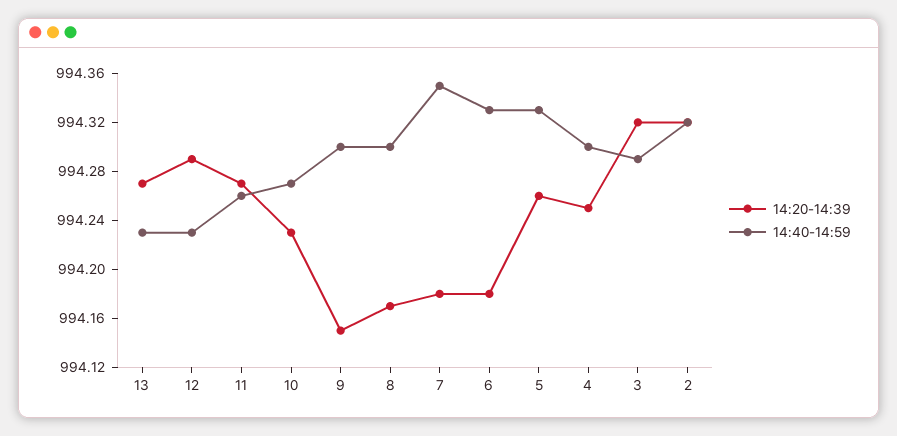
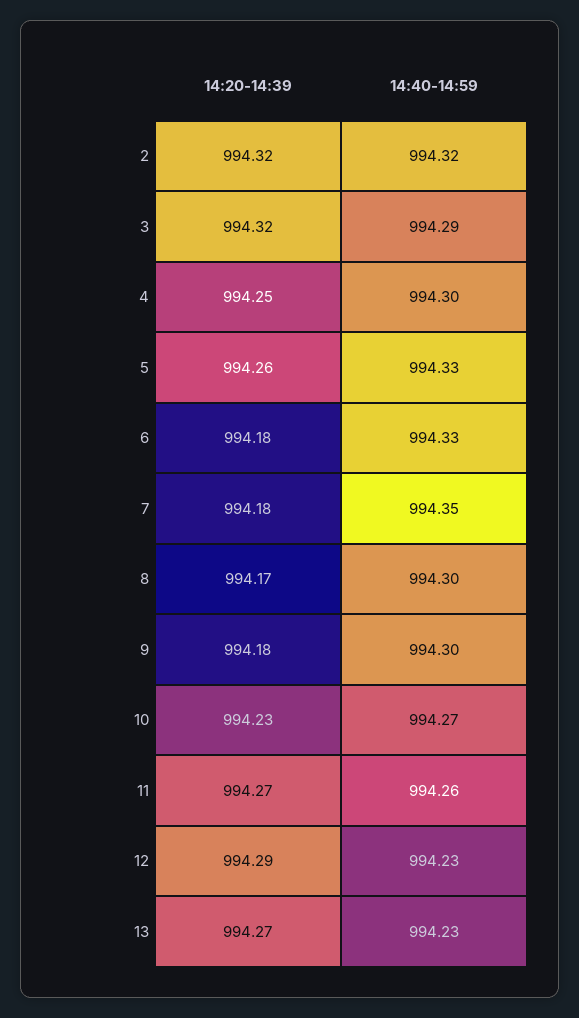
14:20-14:39, 9: 994.15 -> 994.18

